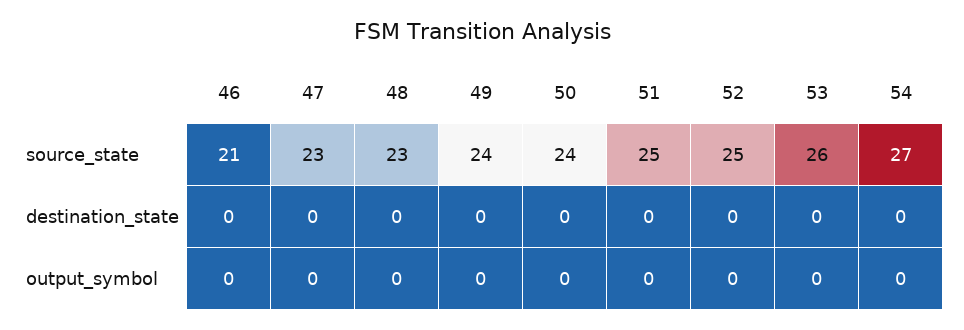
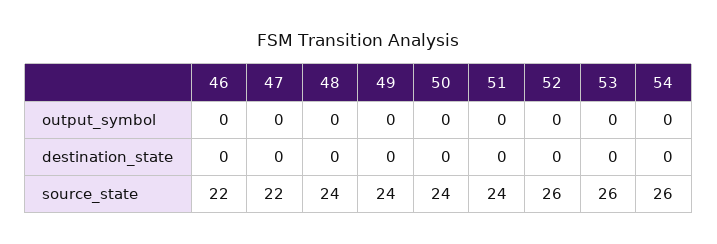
46, source_state: 21 -> 22
47, source_state: 23 -> 22
48, source_state: 23 -> 24
51, source_state: 25 -> 24
52, source_state: 25 -> 26
54, source_state: 27 -> 26

